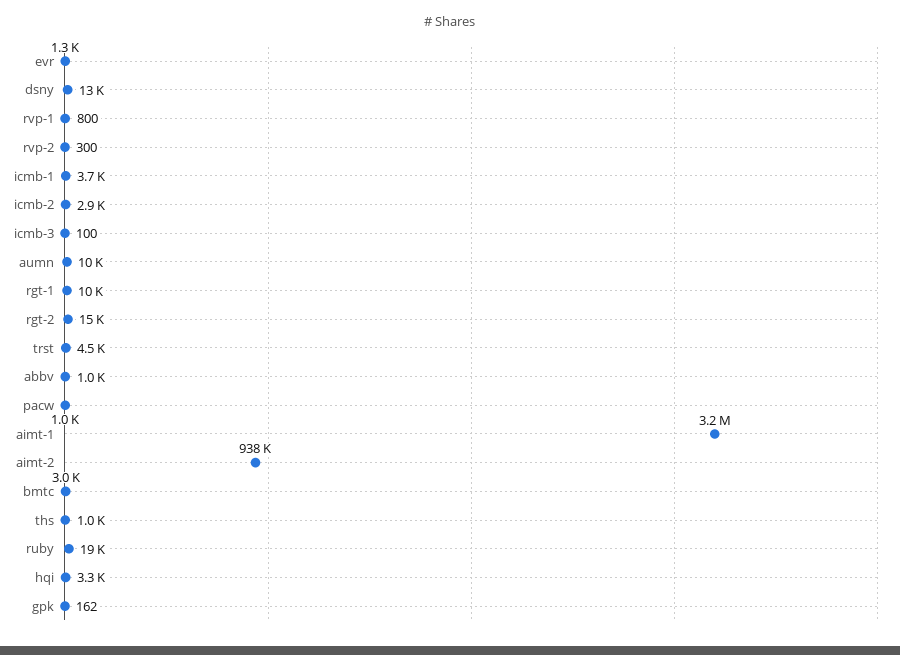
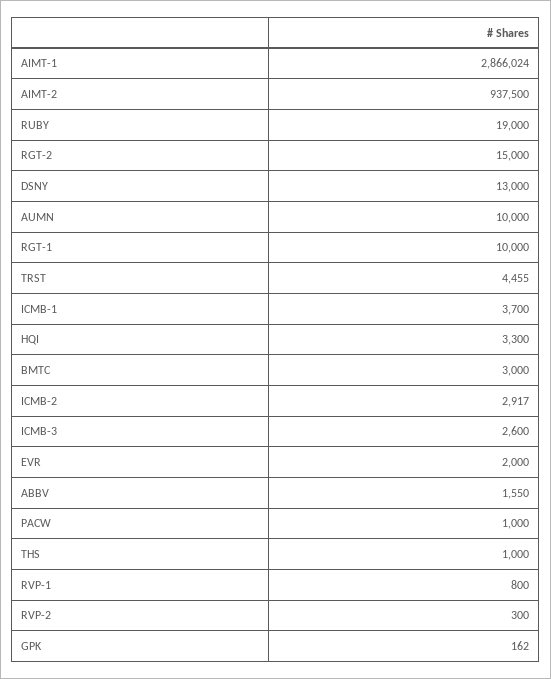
evr: 1300 -> 2000
icmb-3: 100 -> 2600
abbv: 1000 -> 1550
aimt-1: 3200000 -> 2866024

